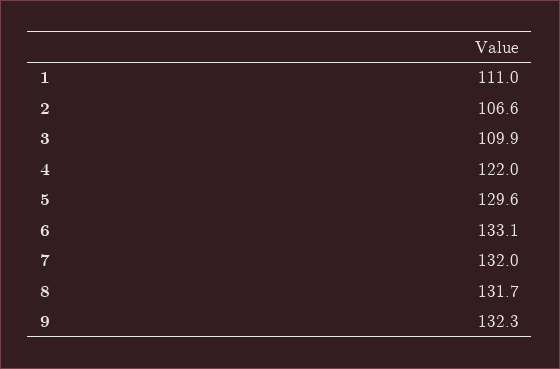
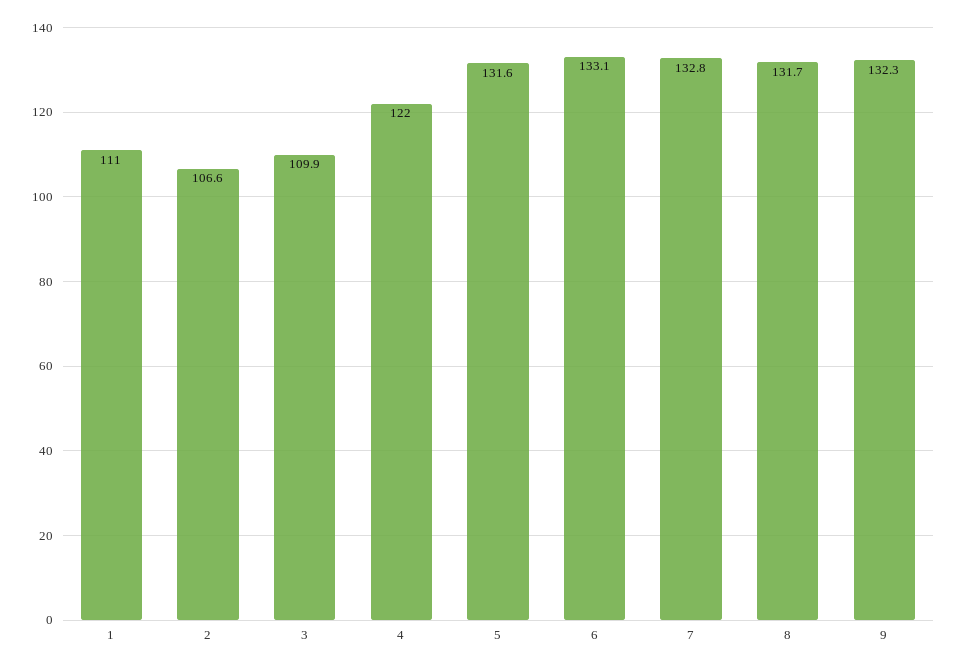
5: 129.6 -> 131.6
7: 132 -> 132.8

